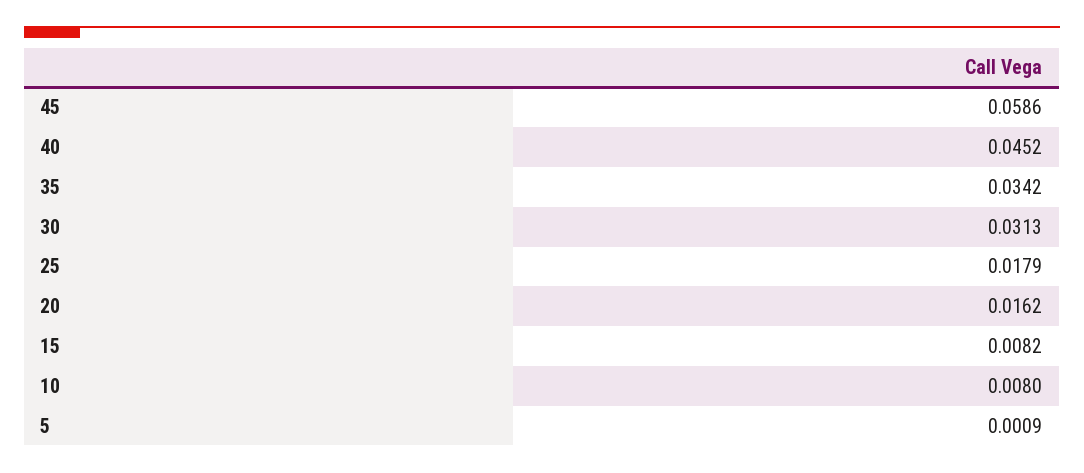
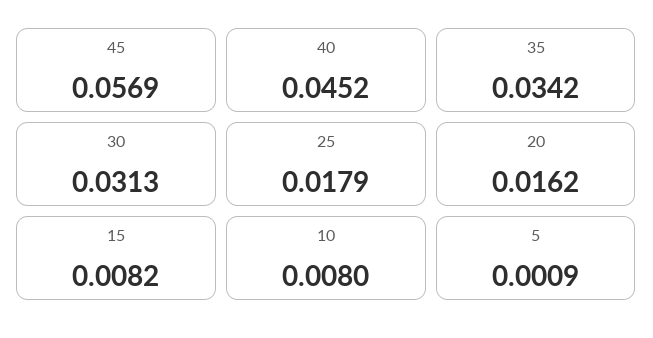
45: 0.0586 -> 0.0569

